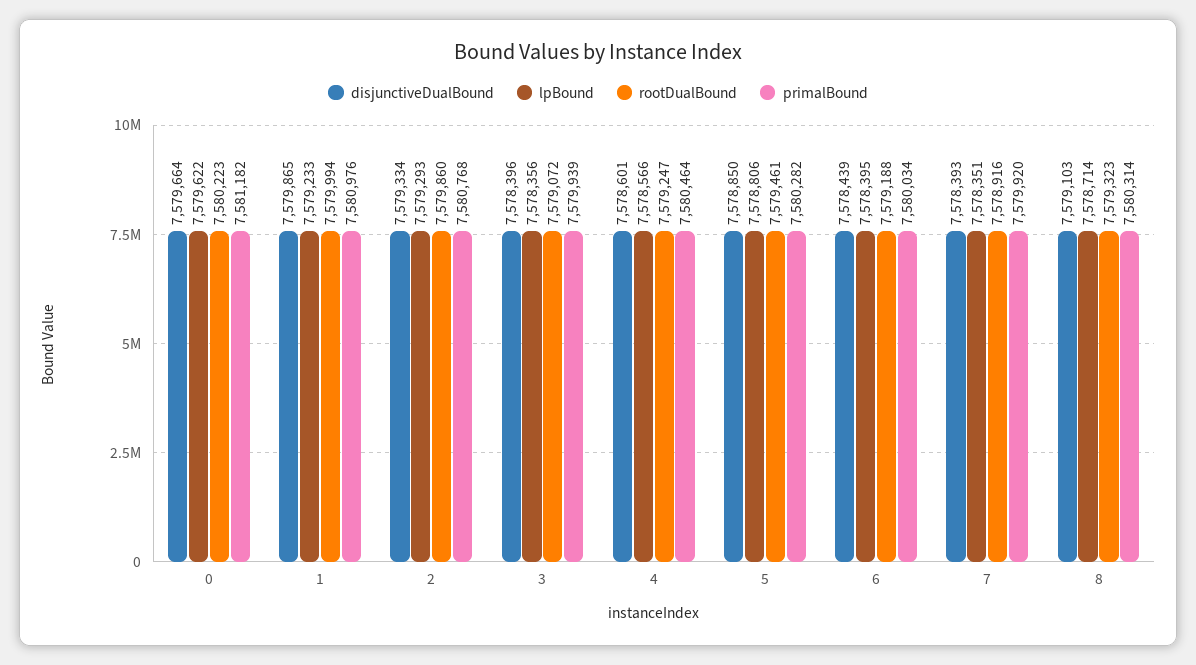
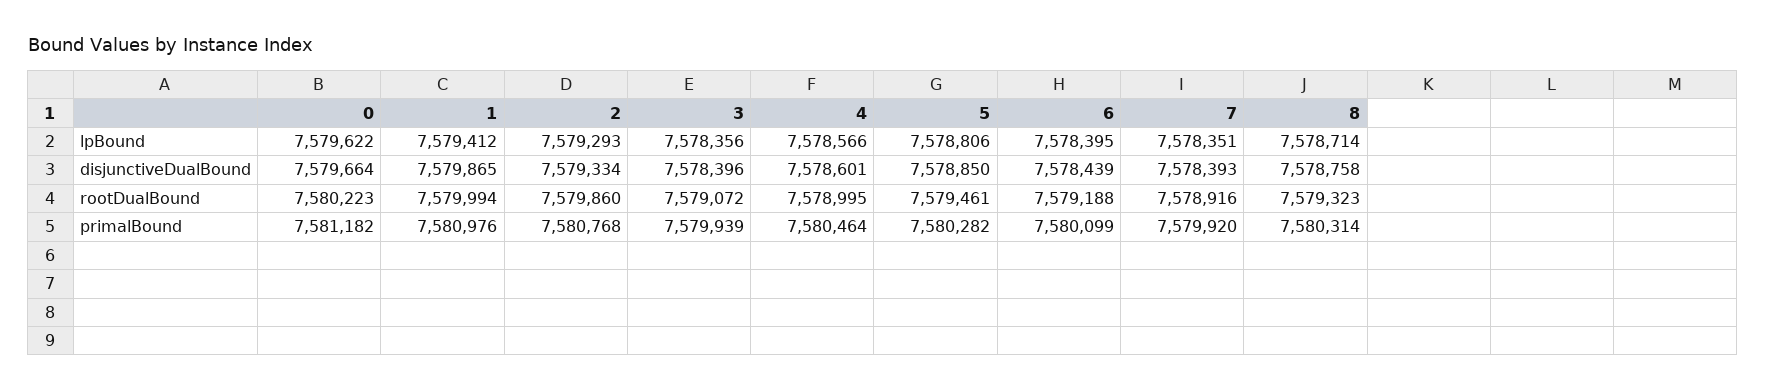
lpBound, 1: 7579233 -> 7579412
rootDualBound, 4: 7579247 -> 7578995
primalBound, 6: 7580034 -> 7580099
disjunctiveDualBound, 8: 7579103 -> 7578758

